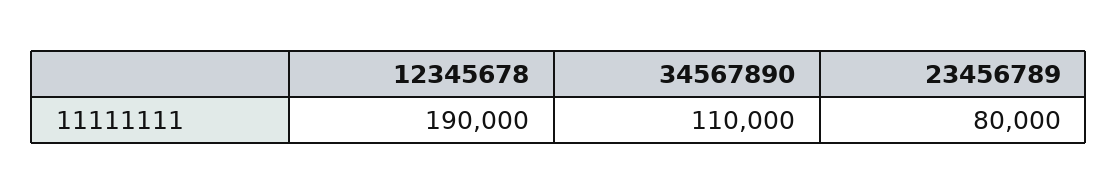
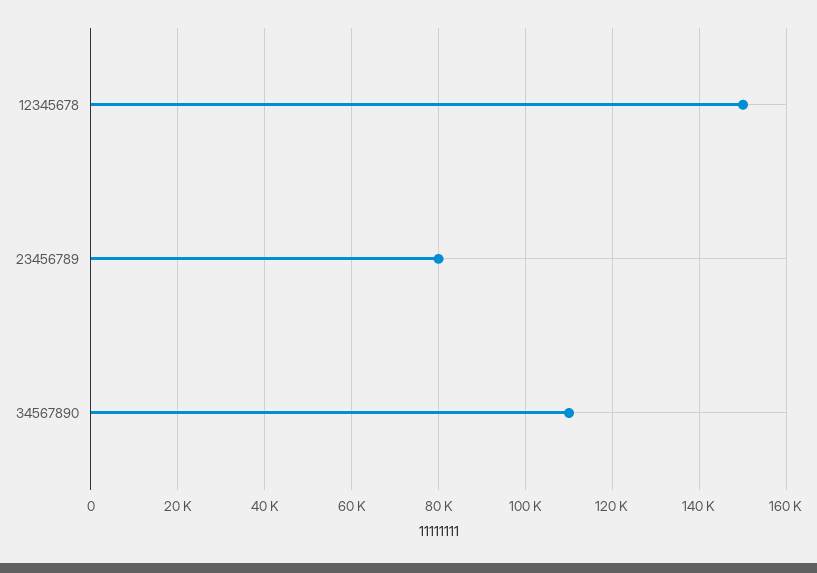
12345678: 190000 -> 150000

